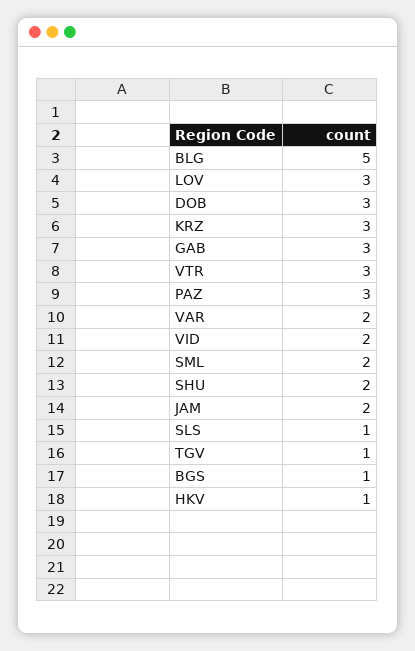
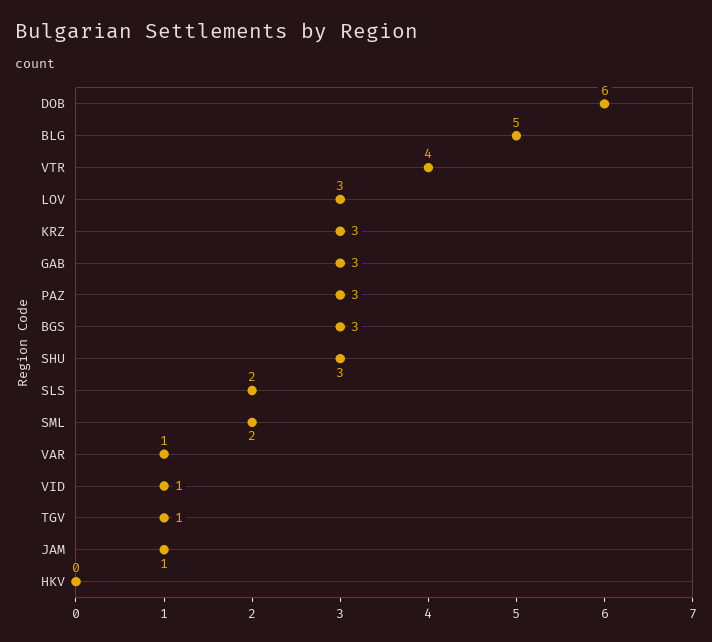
DOB: 3 -> 6
VTR: 3 -> 4
VAR: 2 -> 1
VID: 2 -> 1
SHU: 2 -> 3
JAM: 2 -> 1
SLS: 1 -> 2
BGS: 1 -> 3
HKV: 1 -> 0

